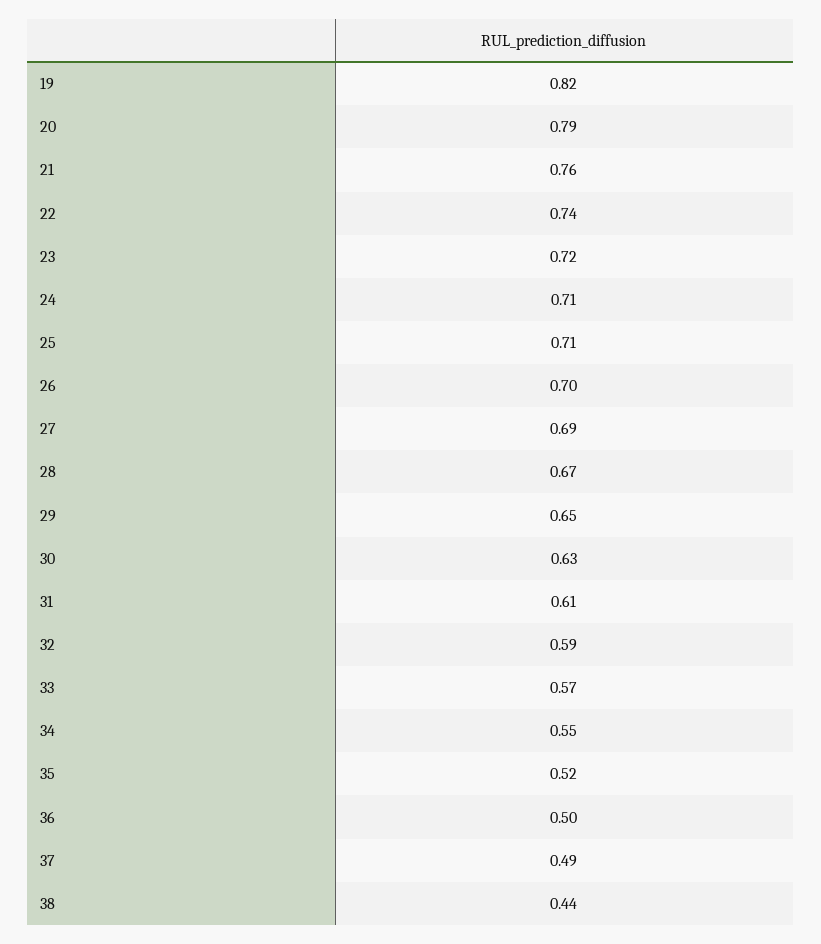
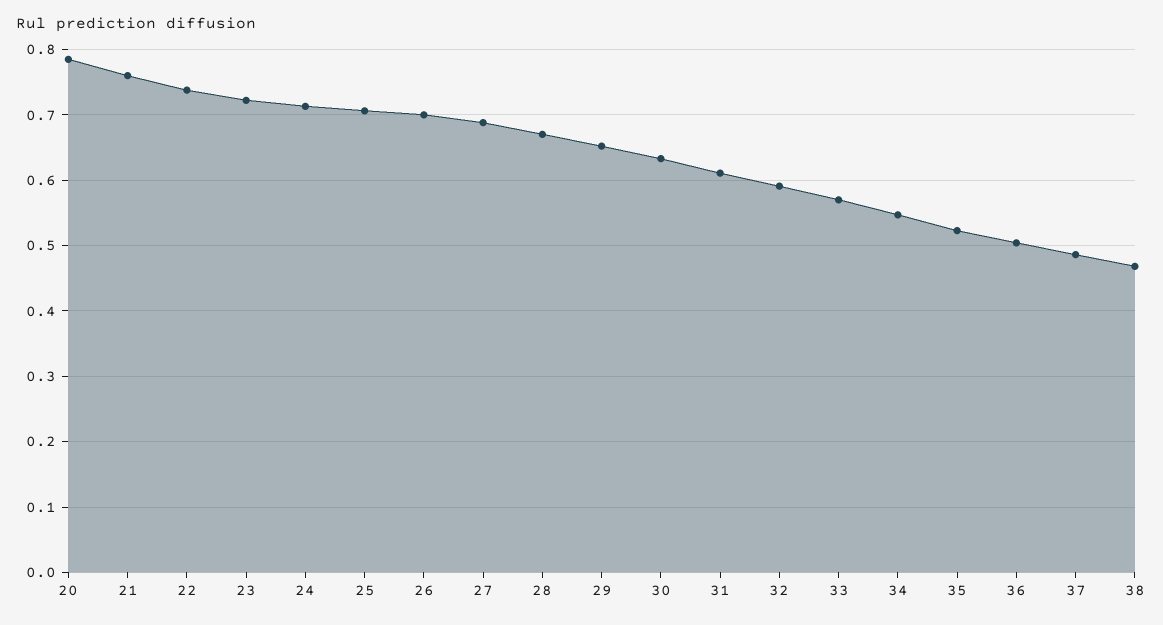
19: 0.82 -> none
38: 0.44 -> 0.47

